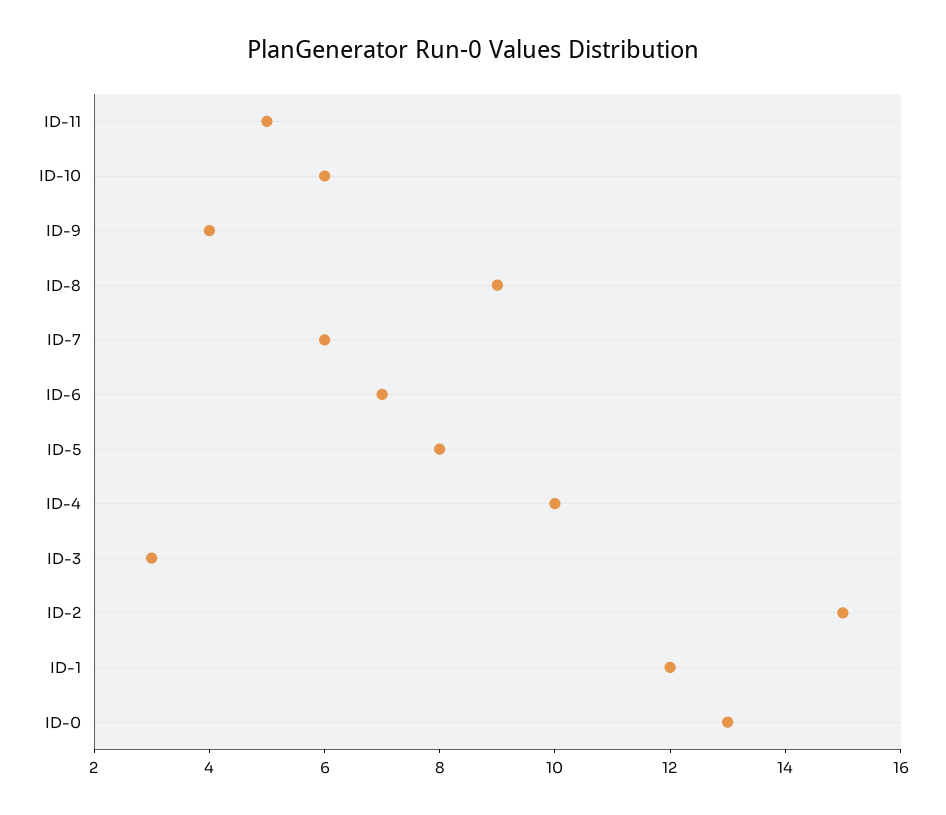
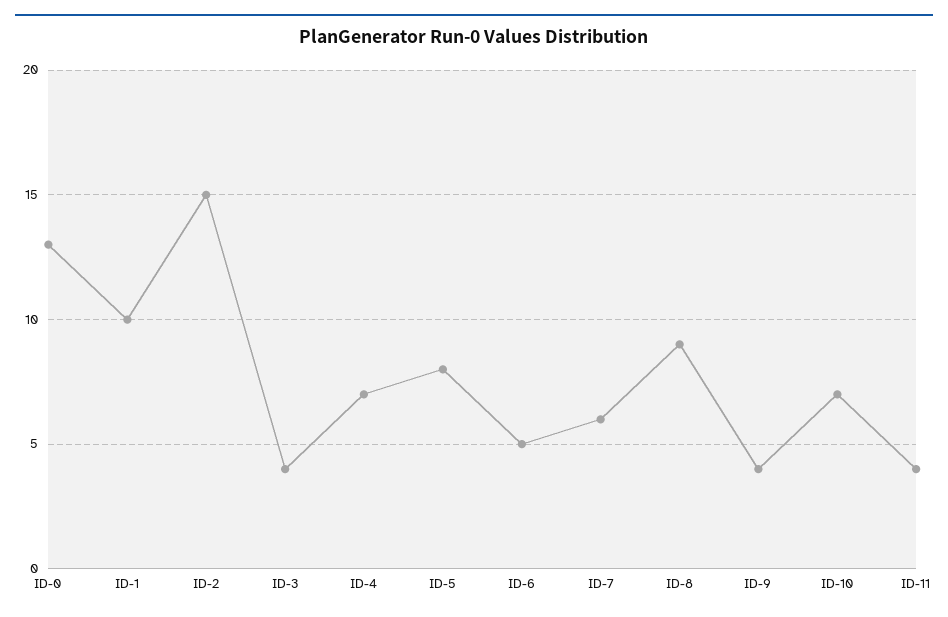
ID-11: 5 -> 4
ID-10: 6 -> 7
ID-6: 7 -> 5
ID-4: 10 -> 7
ID-3: 3 -> 4
ID-1: 12 -> 10

